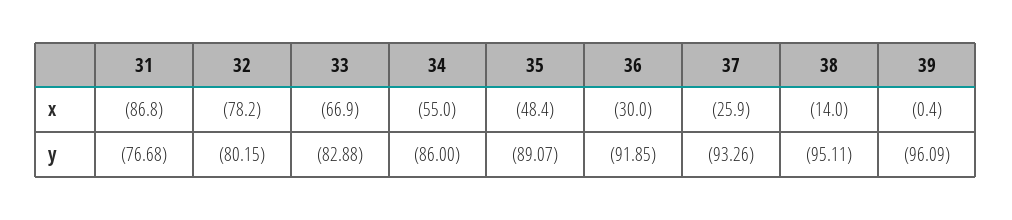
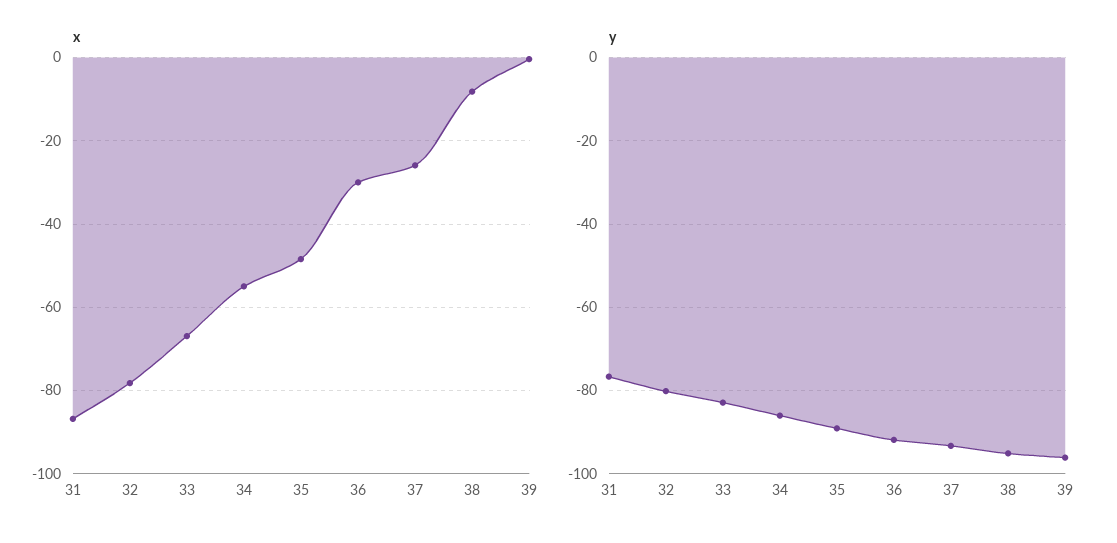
x, 38: -14 -> -8

